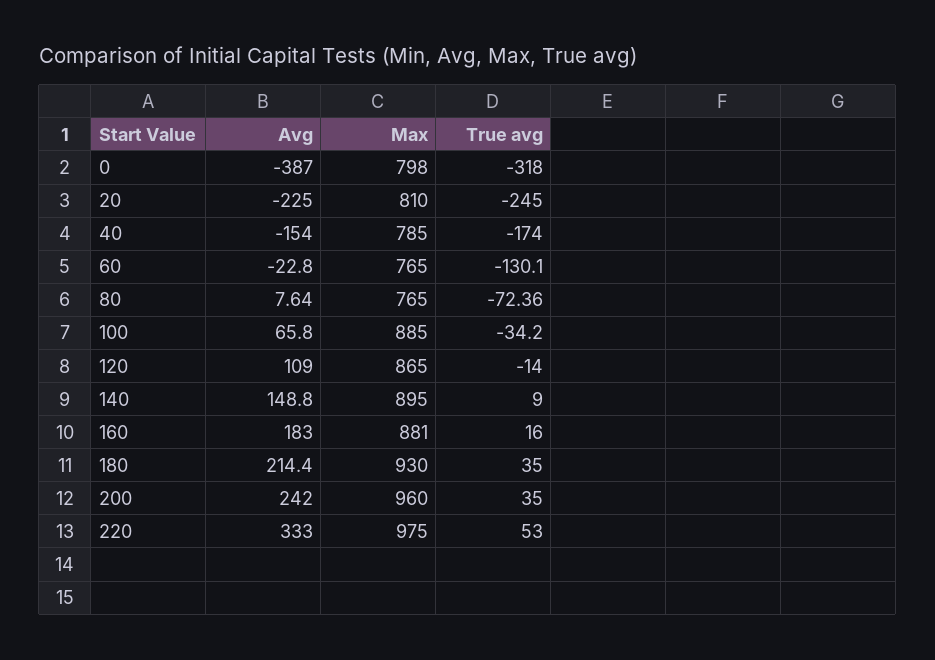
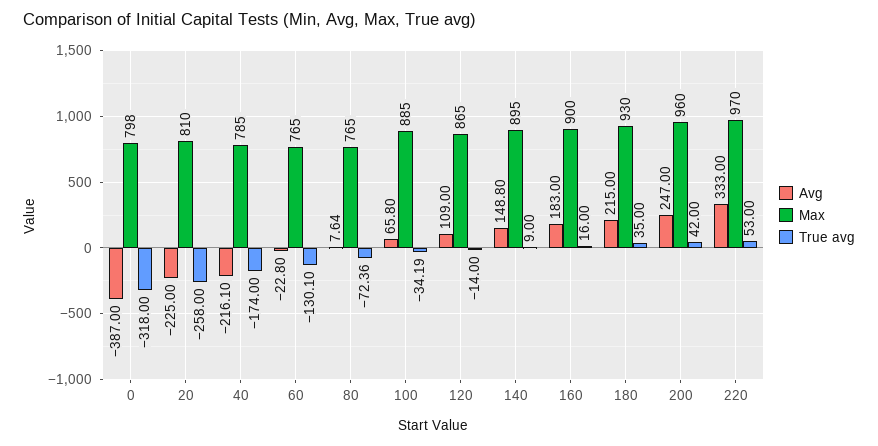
True avg, 20: -245 -> -258
Avg, 40: -154 -> -216.1
True avg, 100: -34.2 -> -34.19
Max, 160: 881 -> 900
Avg, 180: 214.4 -> 215
Avg, 200: 242 -> 247
True avg, 200: 35 -> 42
Max, 220: 975 -> 970

